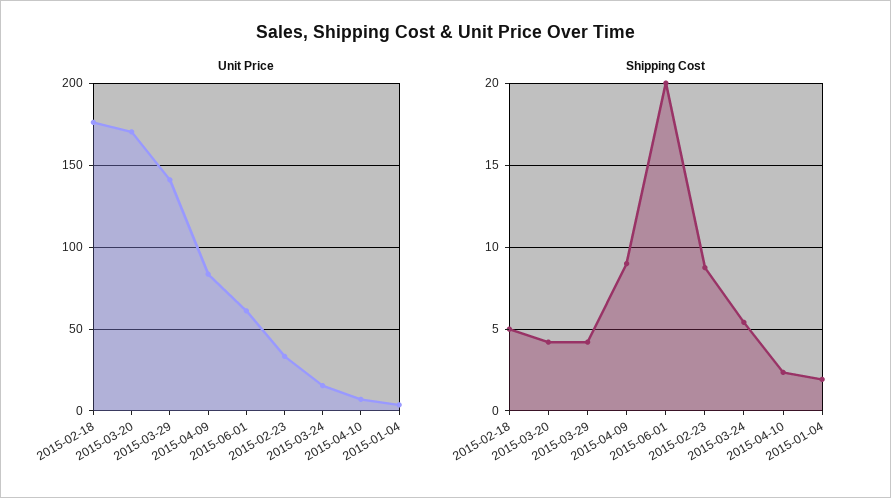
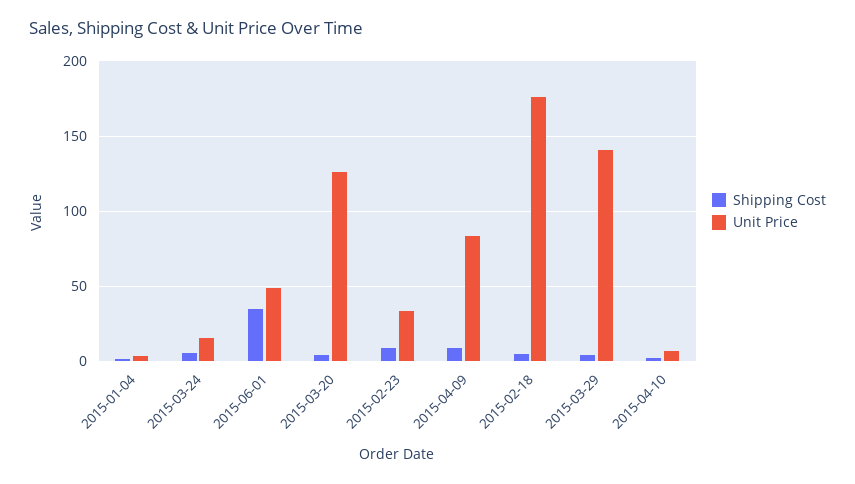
Unit Price, 2015-03-20: 170 -> 125
Unit Price, 2015-06-01: 60 -> 50
Shipping Cost, 2015-06-01: 20 -> 35

